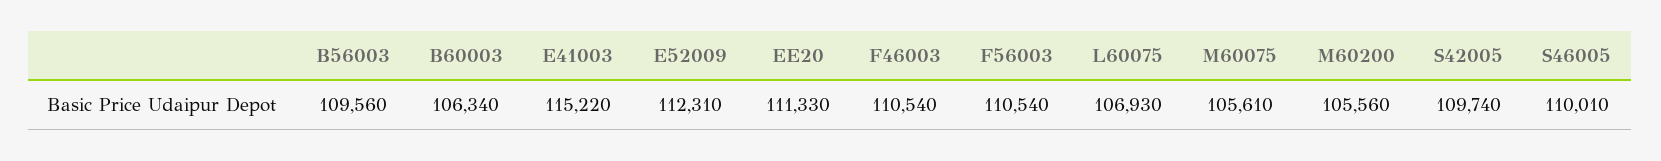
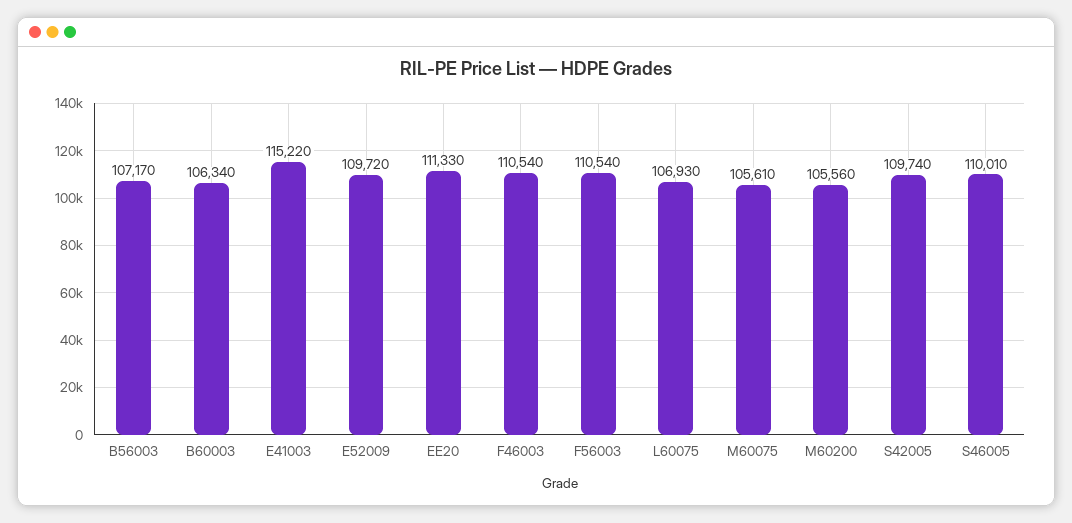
B56003: 109560 -> 107170
E52009: 112310 -> 109720

